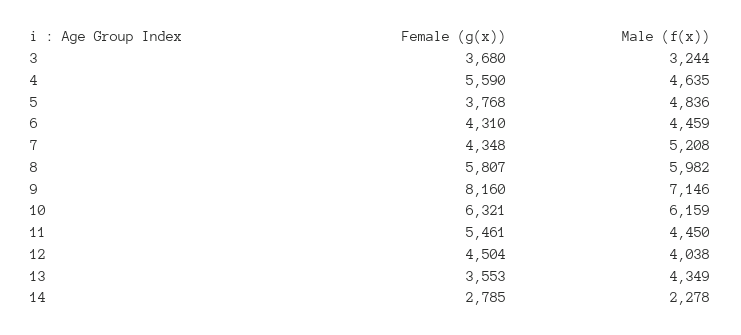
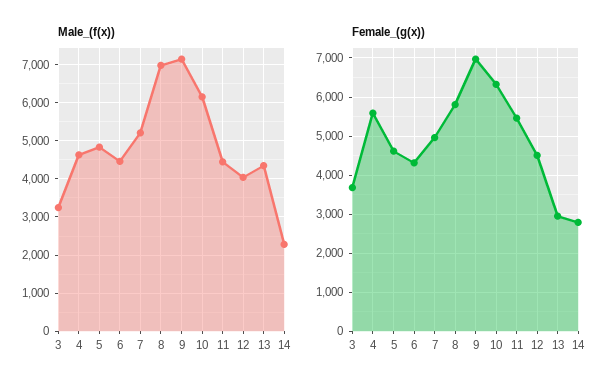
Female (g(x)), 5: 3768 -> 4600
Female (g(x)), 7: 4348 -> 5000
Male (f(x)), 8: 5982 -> 7000
Female (g(x)), 9: 8160 -> 7000
Female (g(x)), 13: 3553 -> 3000

